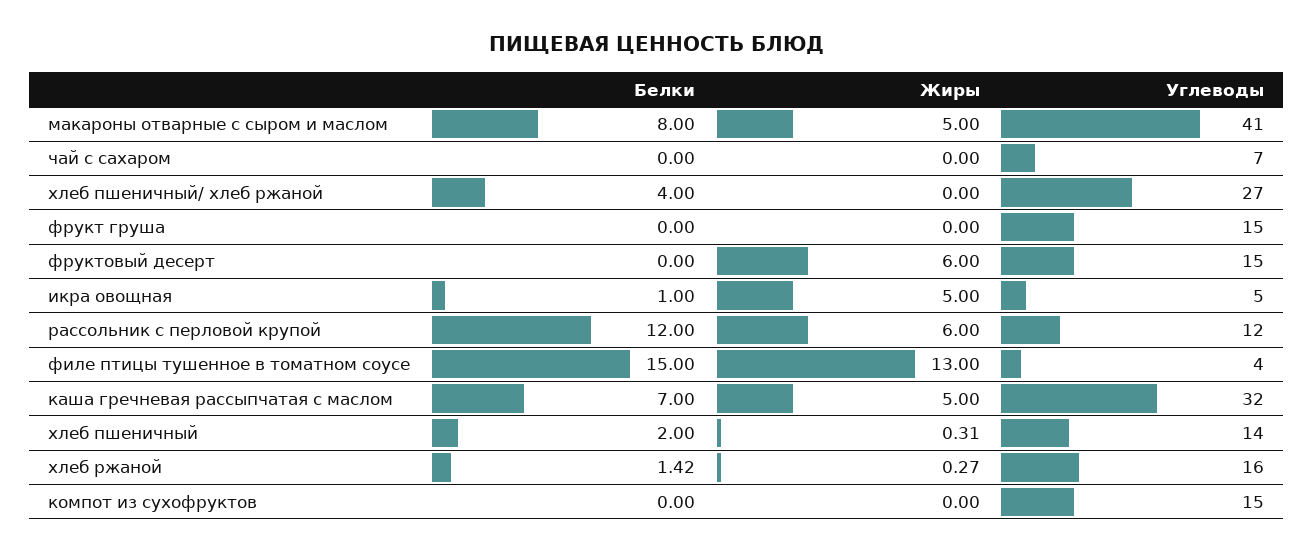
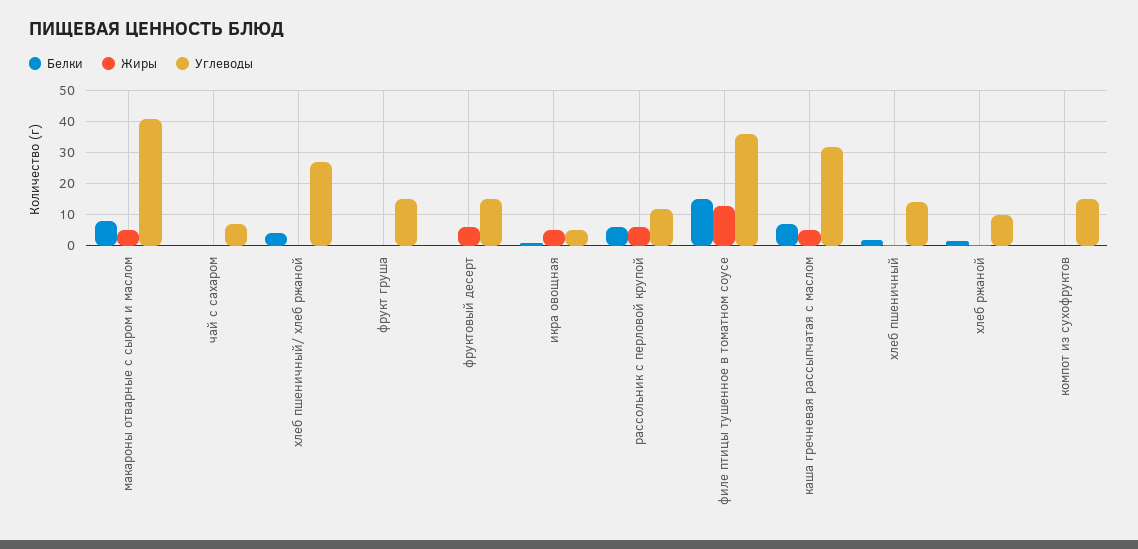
Белки, рассольник с перловой крупой: 12 -> 6
Углеводы, филе птицы тушенное в томатном соусе: 4 -> 36
Углеводы, хлеб ржаной: 16 -> 10

